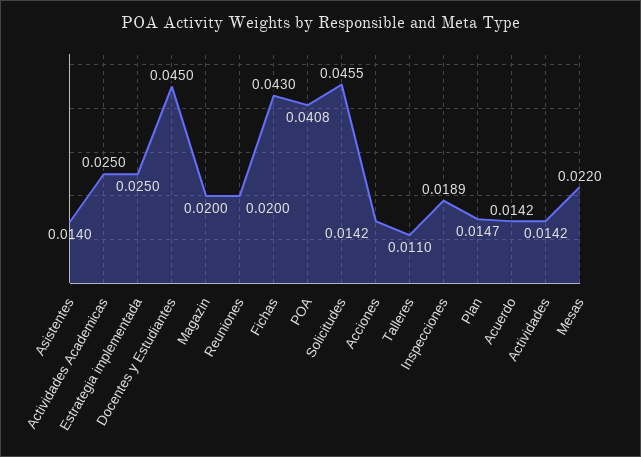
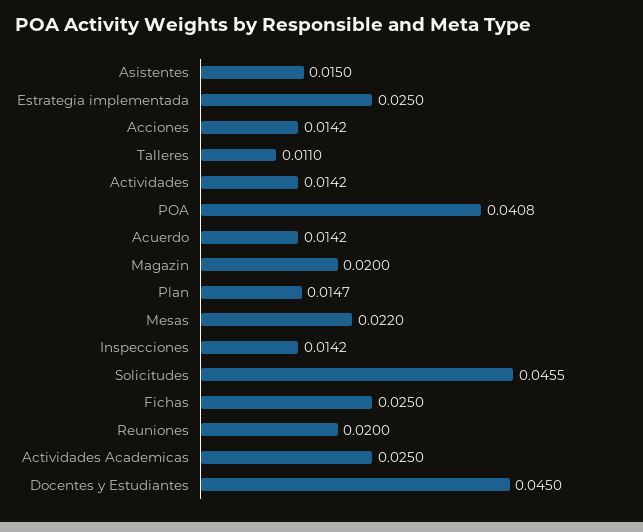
Asistentes: 0.014 -> 0.015
Fichas: 0.043 -> 0.025
Inspecciones: 0.0189 -> 0.0142

